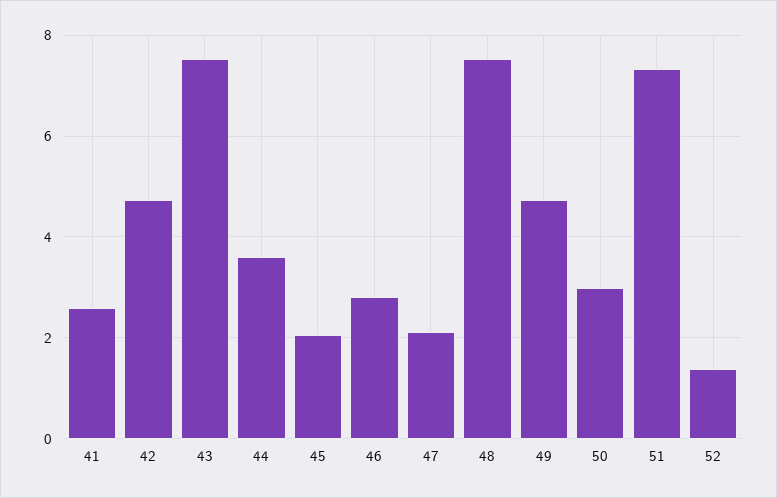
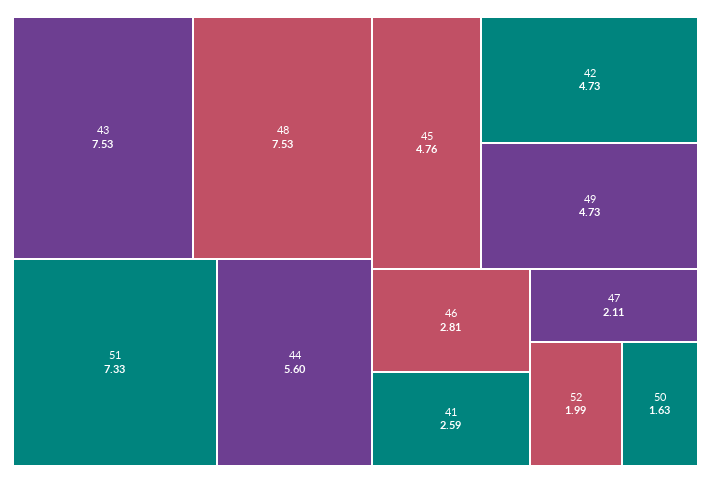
44: 3.6 -> 5.6
45: 2 -> 4.76
50: 3 -> 1.63
52: 1.4 -> 1.99

